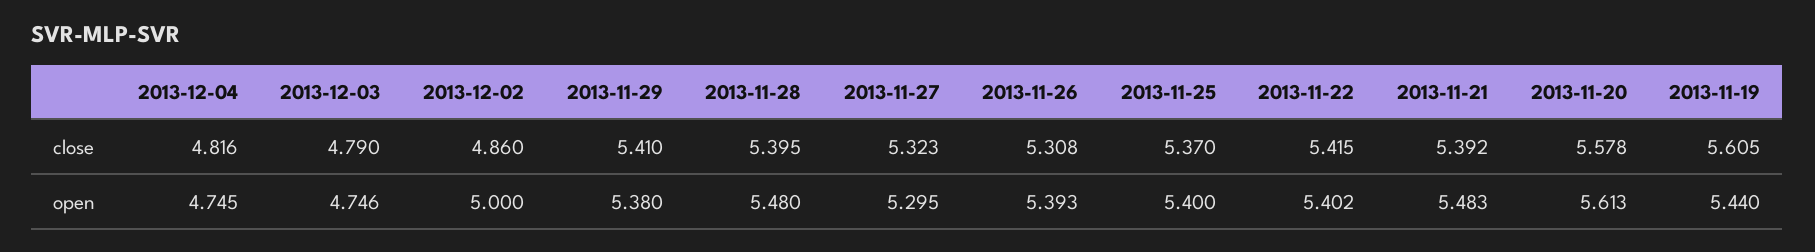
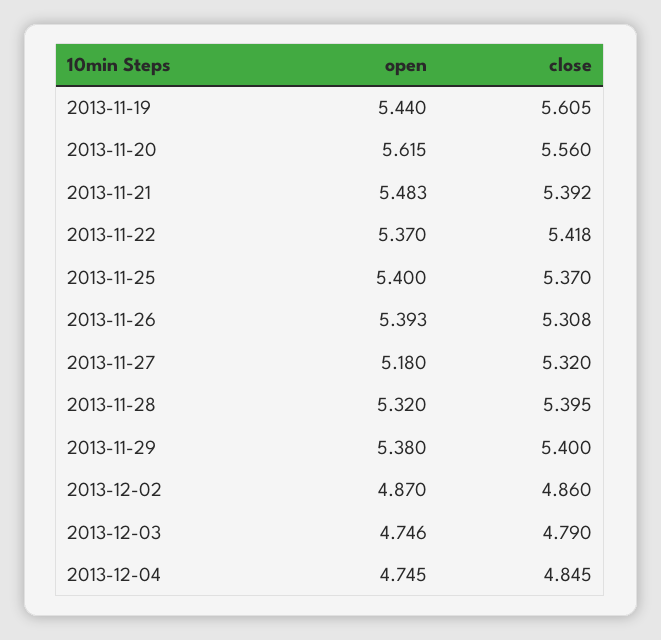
2013-12-04, close: 4.816 -> 4.845
2013-11-29, close: 5.41 -> 5.4
2013-11-27, close: 5.323 -> 5.32
2013-11-22, close: 5.415 -> 5.418
2013-11-20, close: 5.578 -> 5.56
2013-12-02, open: 5 -> 4.87
2013-11-28, open: 5.48 -> 5.32
2013-11-27, open: 5.295 -> 5.18
2013-11-22, open: 5.402 -> 5.37
2013-11-20, open: 5.613 -> 5.615

